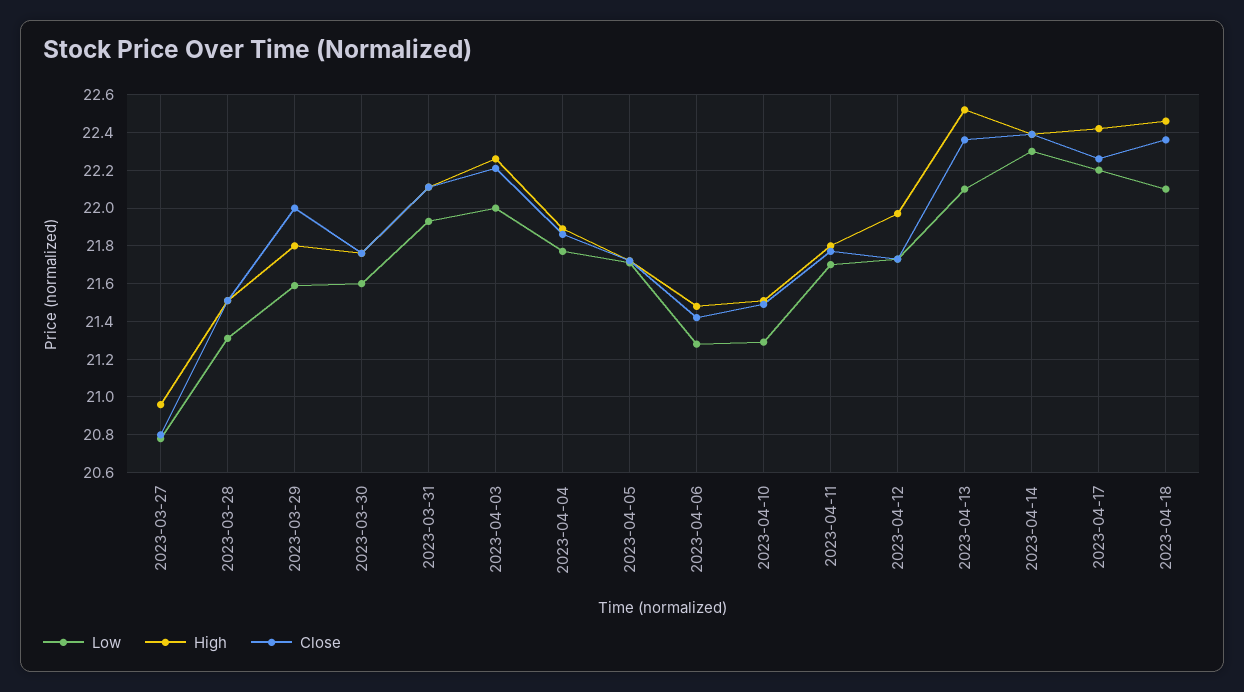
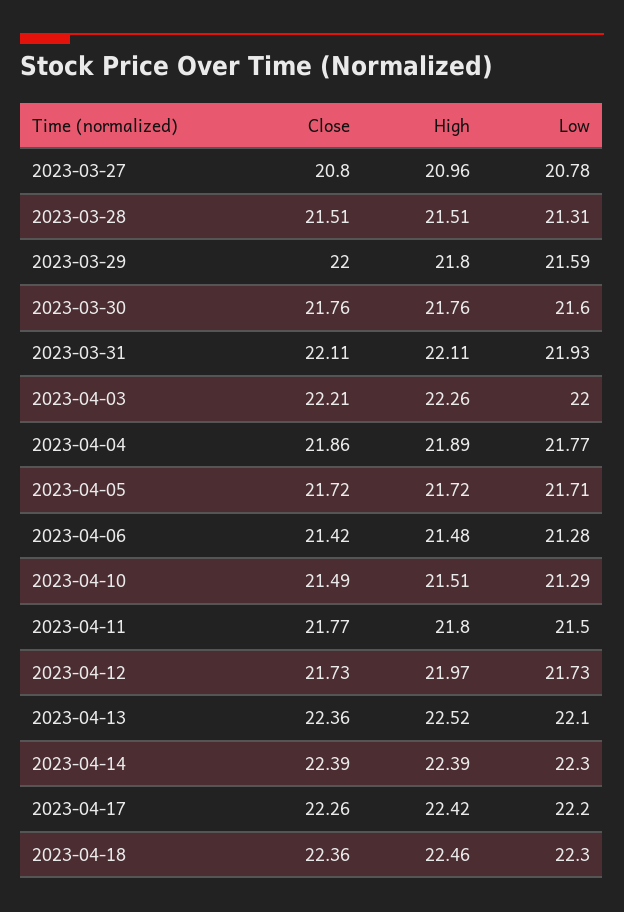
Low, 2023-04-11: 21.7 -> 21.5
Low, 2023-04-18: 22.1 -> 22.3

